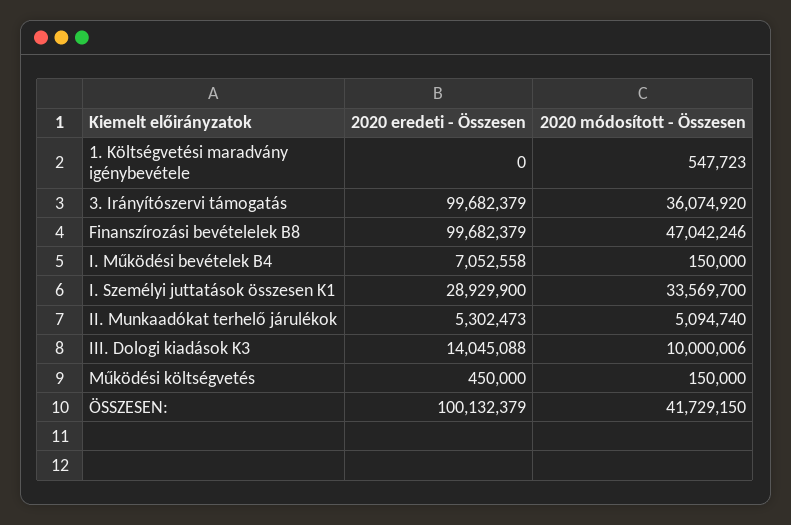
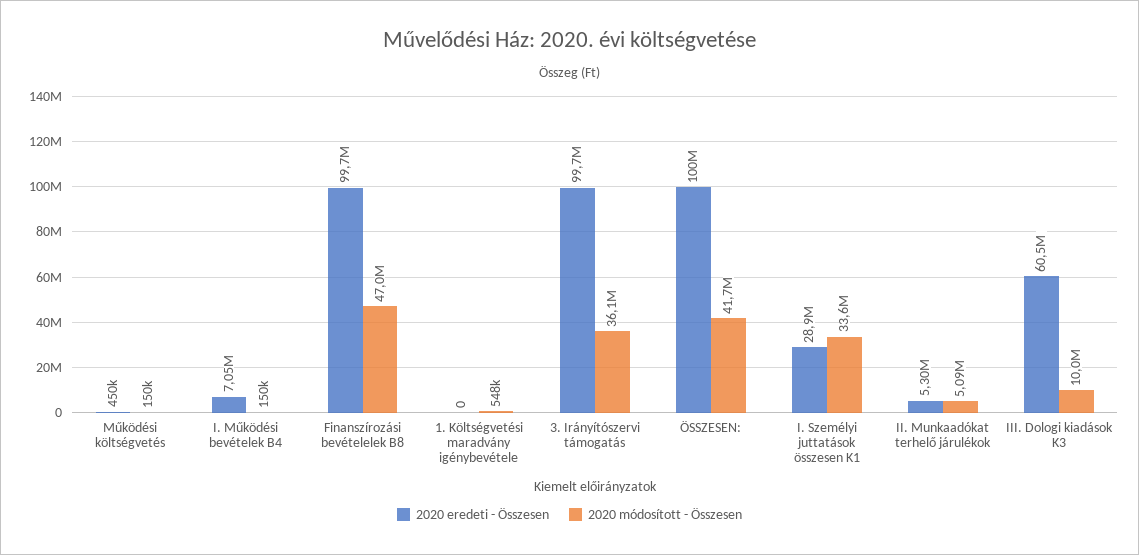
2020 eredeti - Összesen, III. Dologi kiadások K3: 14045088 -> 60500000

